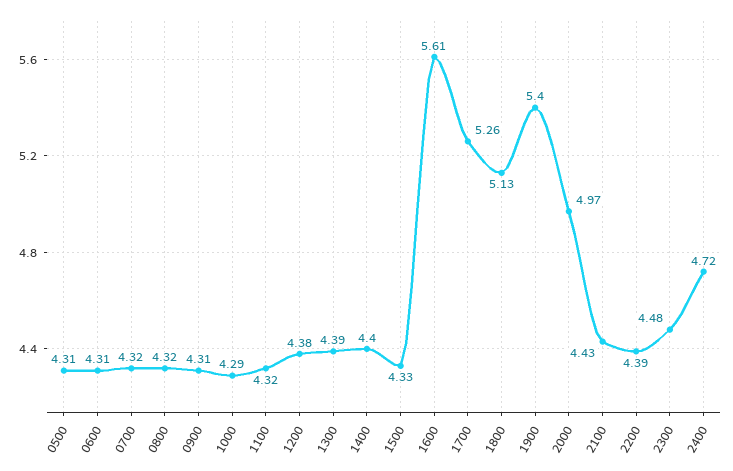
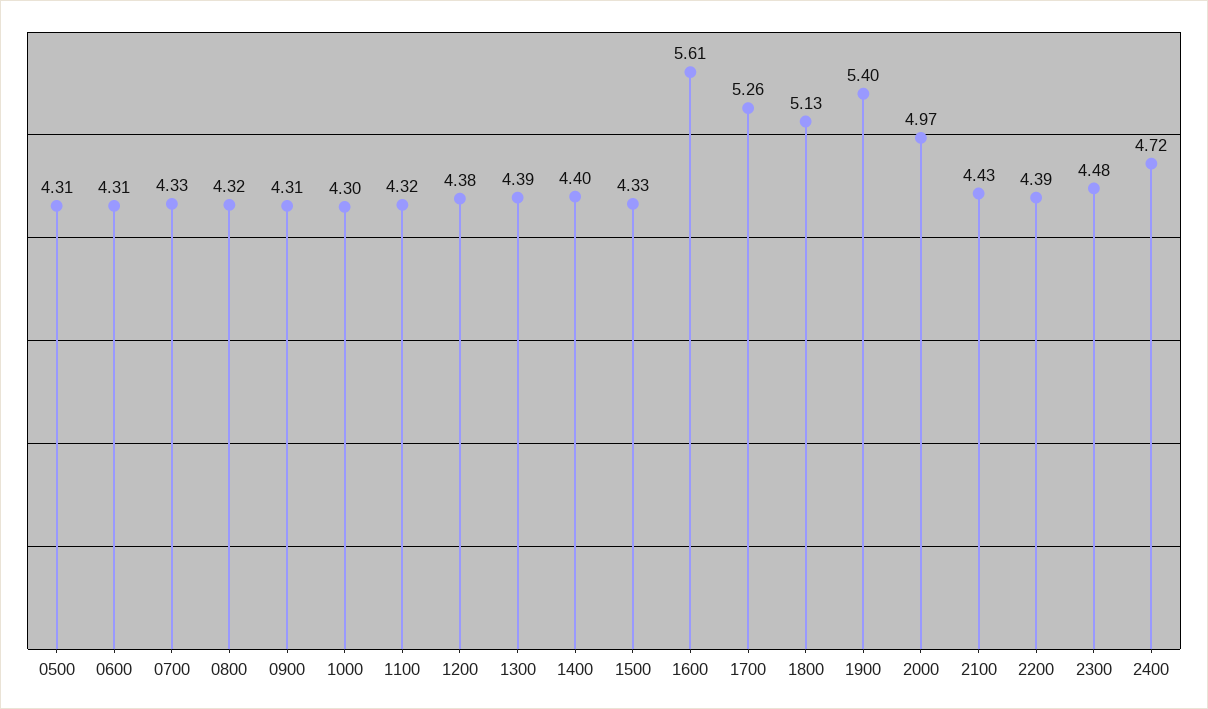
0700: 4.32 -> 4.33
1000: 4.29 -> 4.3

